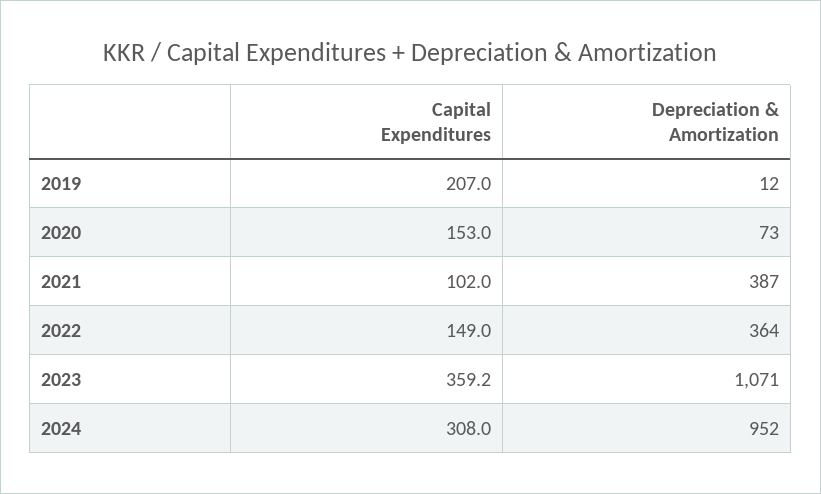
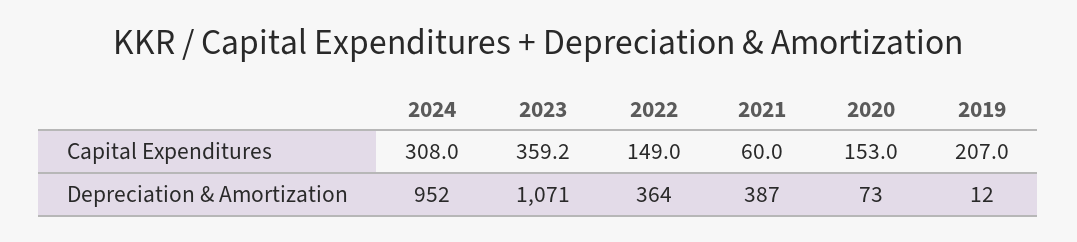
Capital Expenditures, 2021: 102 -> 60

